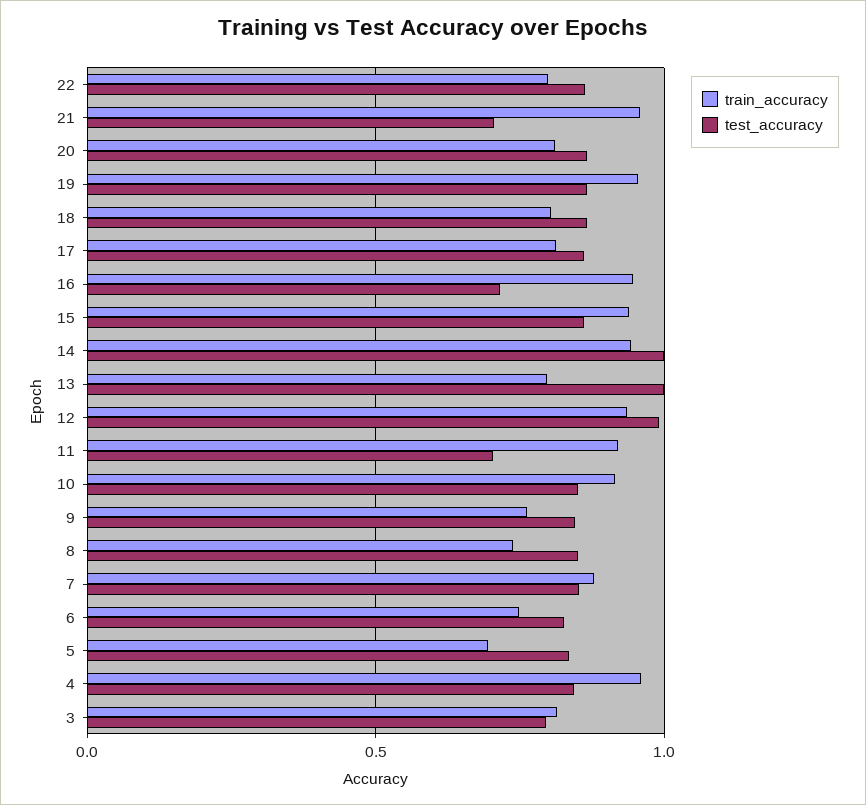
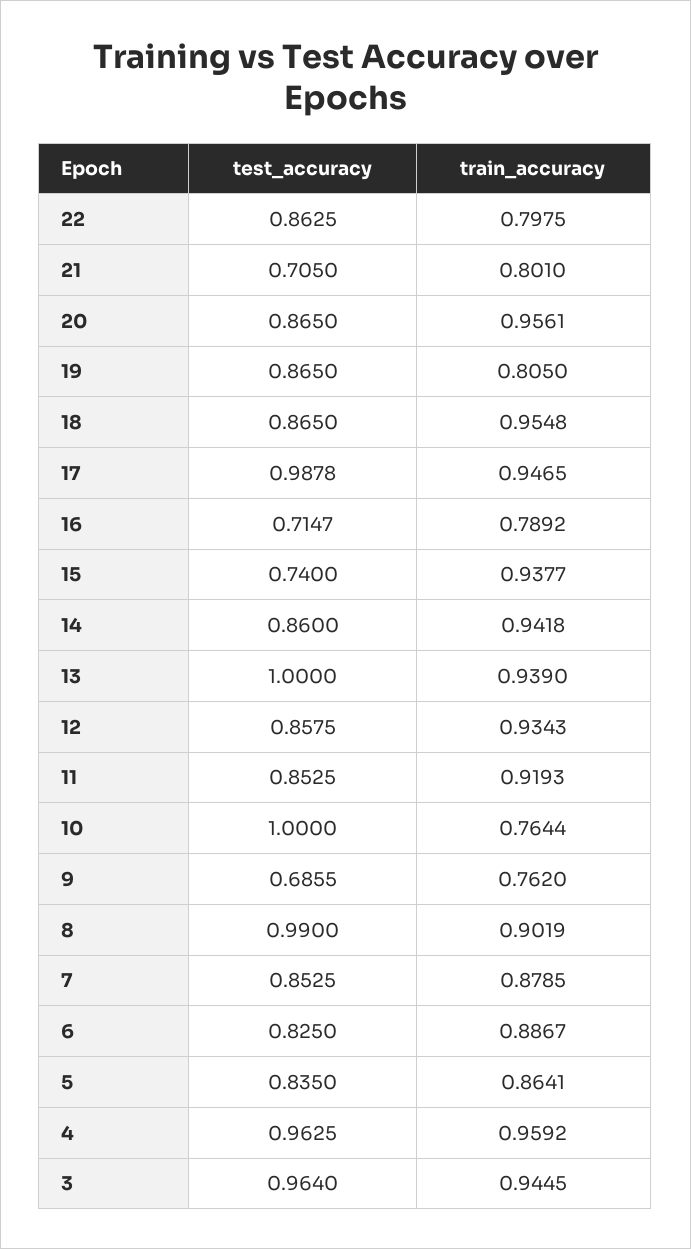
train_accuracy, 21: 0.95 -> 0.801
train_accuracy, 20: 0.8 -> 0.9561
train_accuracy, 19: 0.95 -> 0.805
train_accuracy, 18: 0.8 -> 0.9548
train_accuracy, 17: 0.8 -> 0.9465
test_accuracy, 17: 0.85 -> 0.9878
train_accuracy, 16: 0.95 -> 0.7892
test_accuracy, 15: 0.85 -> 0.74
test_accuracy, 14: 1 -> 0.86
train_accuracy, 13: 0.8 -> 0.939
test_accuracy, 12: 1 -> 0.8575
test_accuracy, 11: 0.7 -> 0.8525
train_accuracy, 10: 0.9 -> 0.7644
test_accuracy, 10: 0.85 -> 1
test_accuracy, 9: 0.85 -> 0.6855
train_accuracy, 8: 0.75 -> 0.9019
test_accuracy, 8: 0.85 -> 0.99
train_accuracy, 6: 0.75 -> 0.8867
train_accuracy, 5: 0.7 -> 0.8641
test_accuracy, 4: 0.85 -> 0.9625
train_accuracy, 3: 0.8 -> 0.9445
test_accuracy, 3: 0.8 -> 0.964

